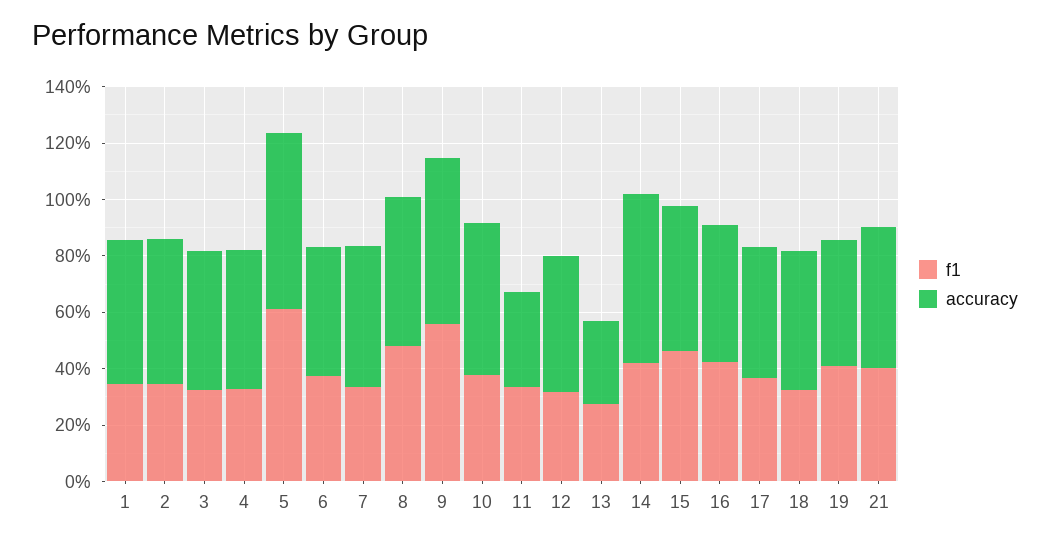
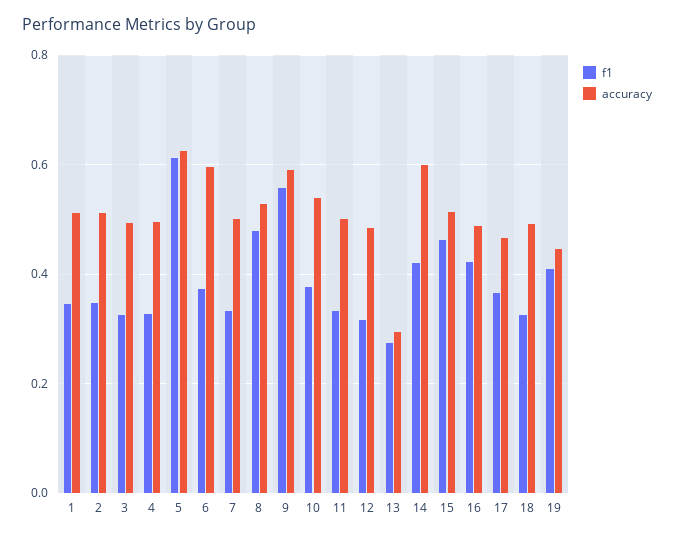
accuracy, 6: 0.45 -> 0.6
accuracy, 11: 0.35 -> 0.5
f1, 21: 0.4 -> none
accuracy, 21: 0.5 -> none

